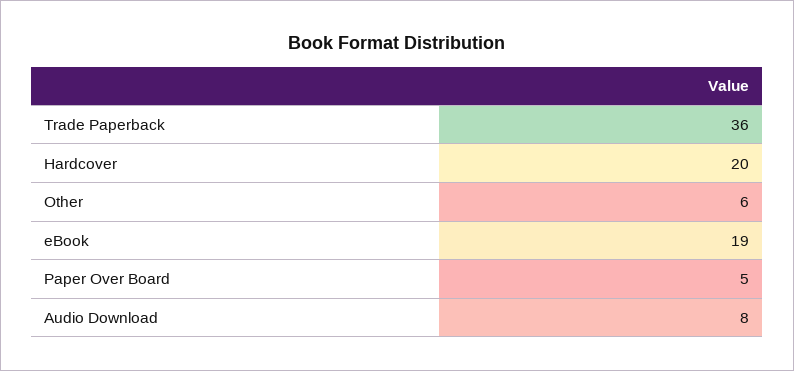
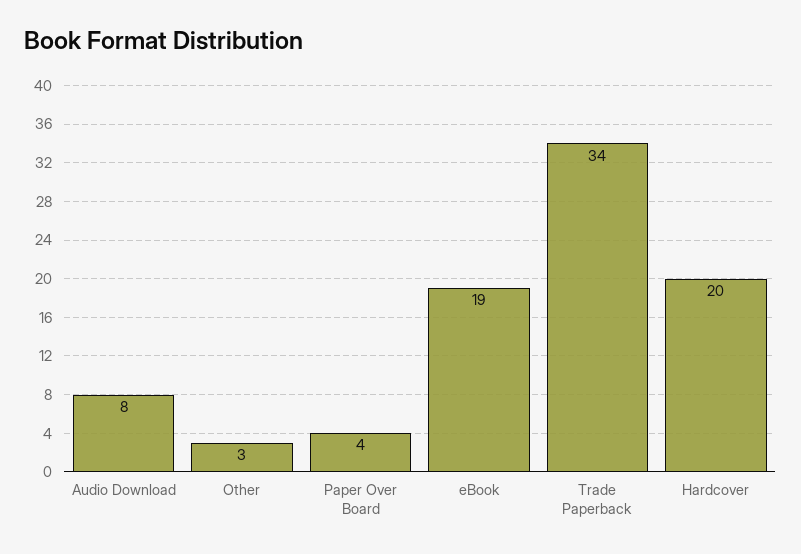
Trade Paperback: 36 -> 34
Other: 6 -> 3
Paper Over Board: 5 -> 4

